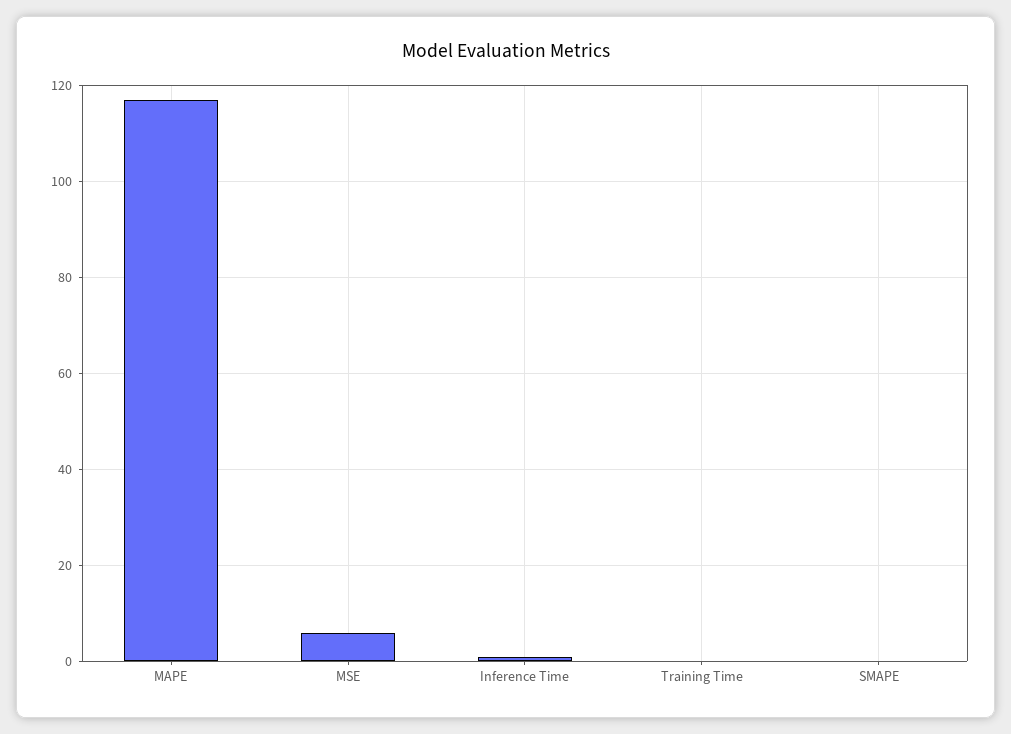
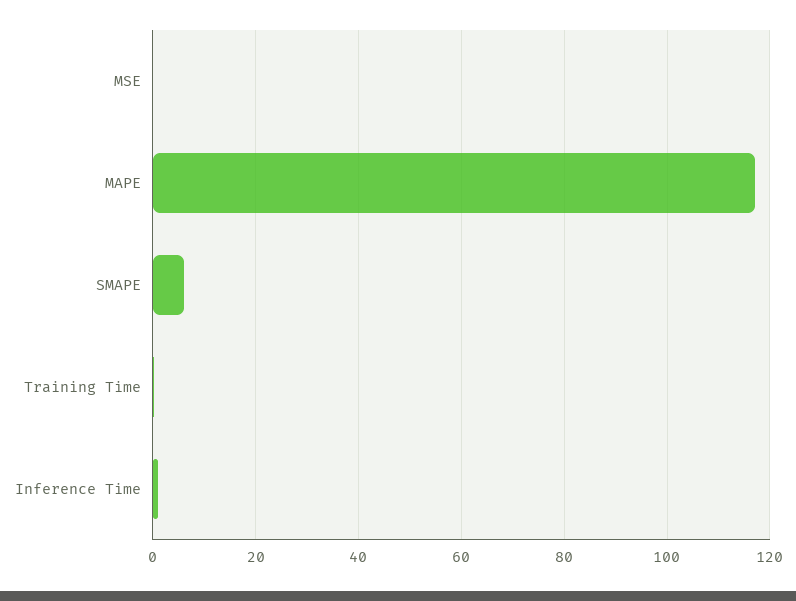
MSE: 6 -> 0
SMAPE: 0 -> 6

